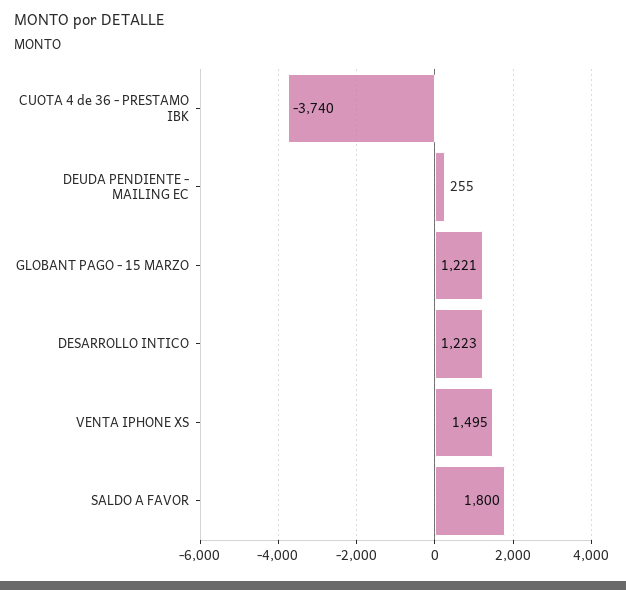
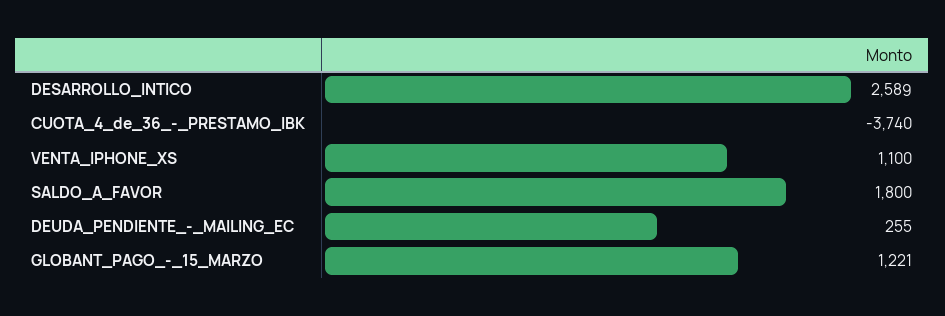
DESARROLLO INTICO: 1223 -> 2589
VENTA IPHONE XS: 1495 -> 1100

